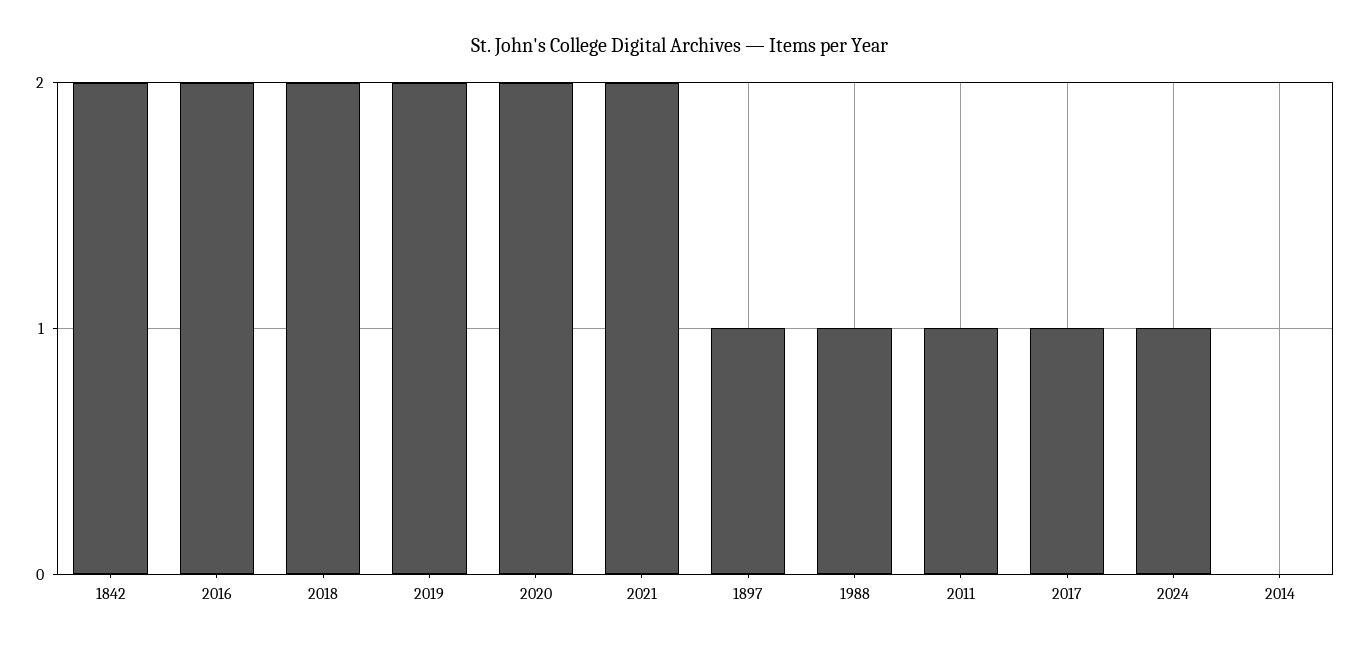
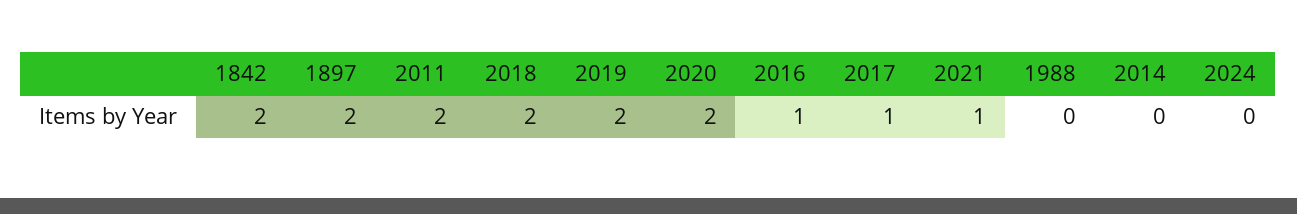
2016: 2 -> 1
2021: 2 -> 1
1897: 1 -> 2
1988: 1 -> 0
2011: 1 -> 2
2024: 1 -> 0

